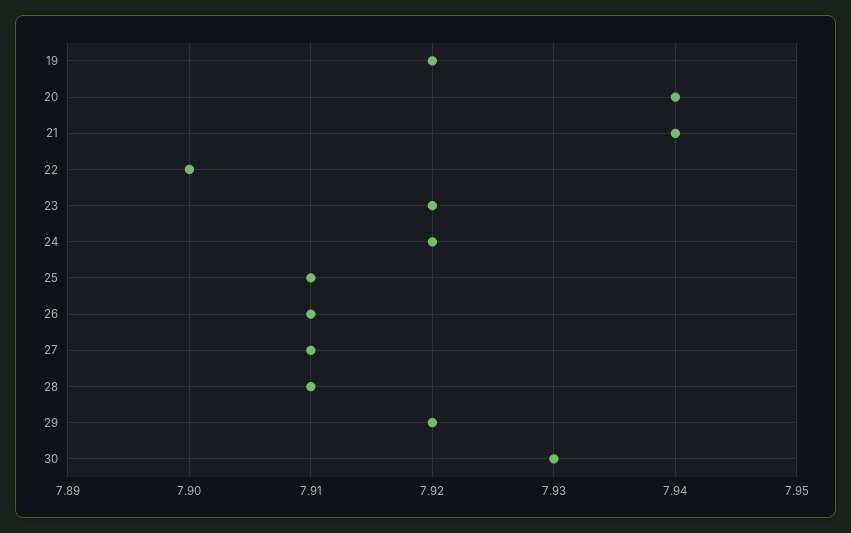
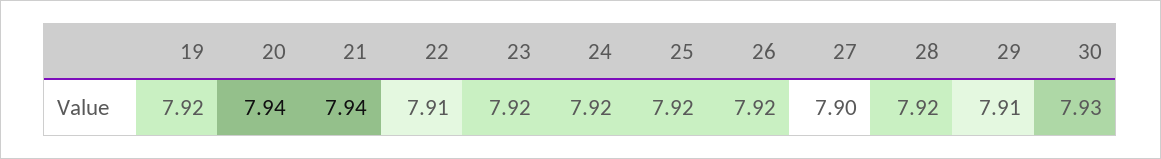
22: 7.9 -> 7.91
25: 7.91 -> 7.92
26: 7.91 -> 7.92
27: 7.91 -> 7.9
28: 7.91 -> 7.92
29: 7.92 -> 7.91

